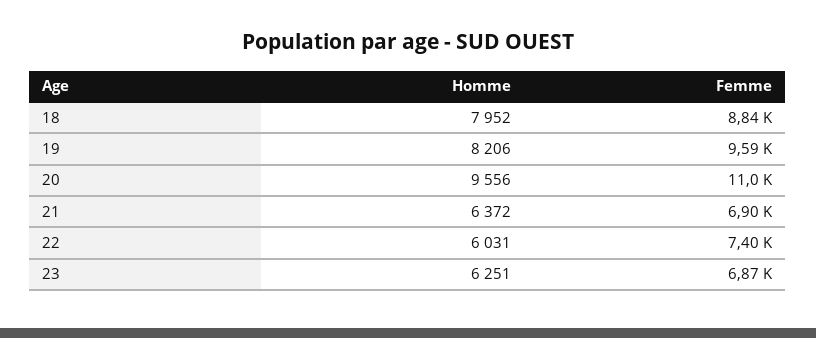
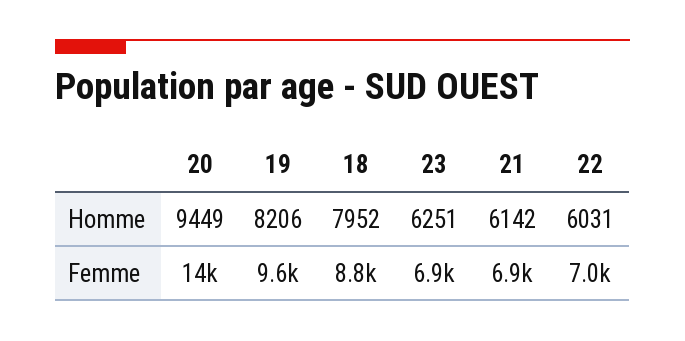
Homme, 20: 9556 -> 9449
Femme, 20: 11000 -> 14000
Homme, 21: 6372 -> 6142
Femme, 22: 7400 -> 7000

